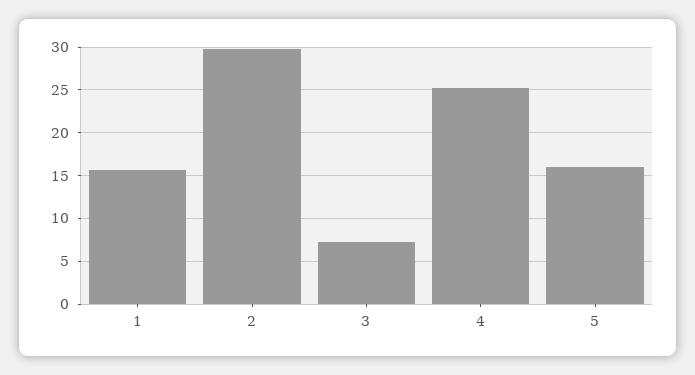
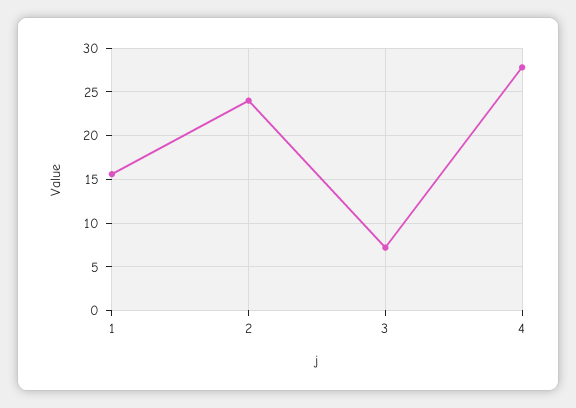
2: 30 -> 24
4: 25 -> 28
5: 16 -> none

